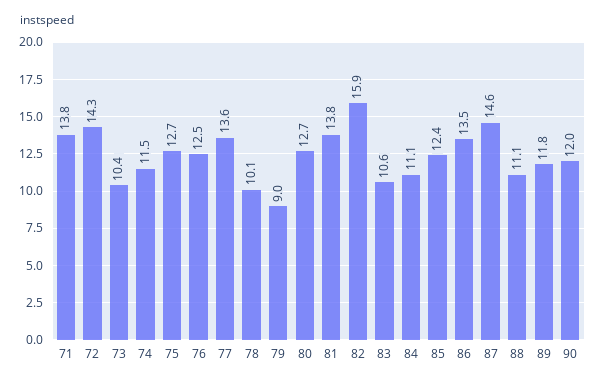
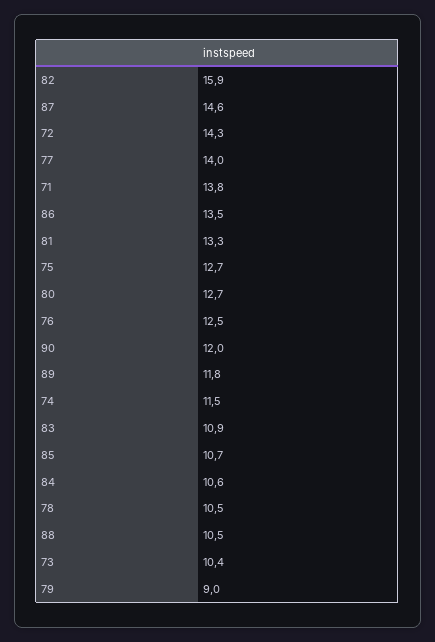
77: 13.6 -> 14
78: 10.1 -> 10.5
81: 13.8 -> 13.3
83: 10.6 -> 10.9
84: 11.1 -> 10.6
85: 12.4 -> 10.7
88: 11.1 -> 10.5

